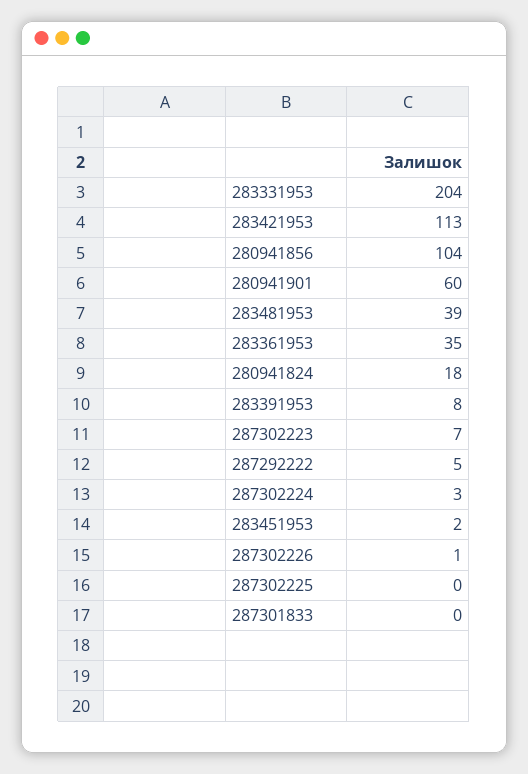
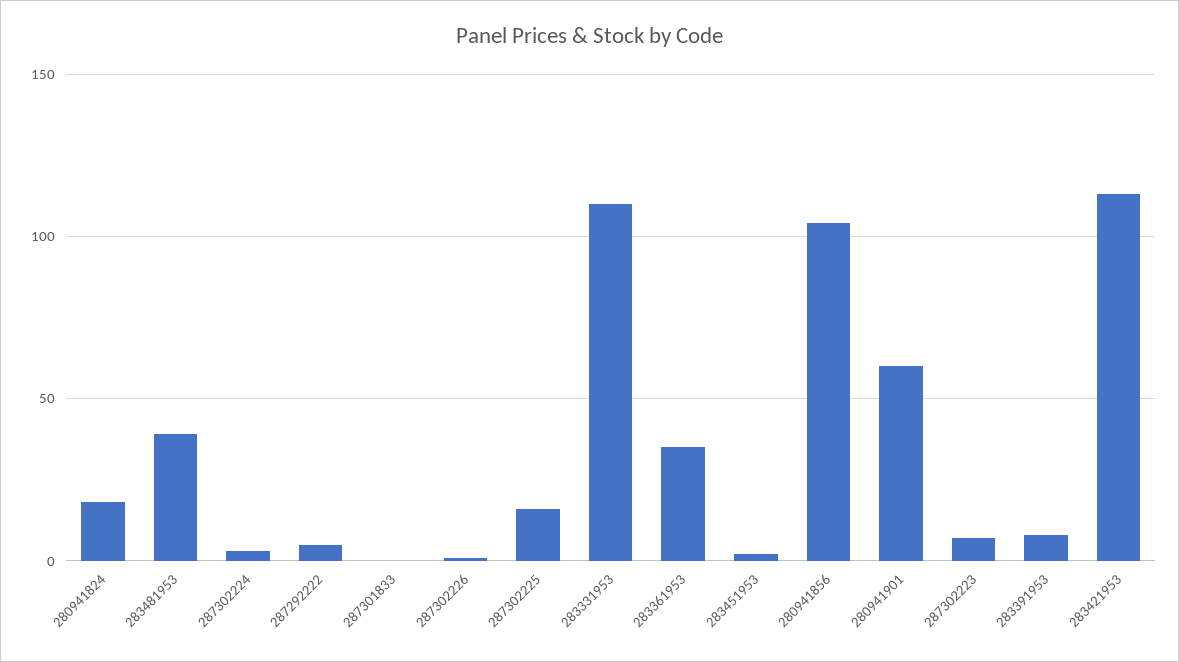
283331953: 204 -> 110
287302225: 0 -> 15

